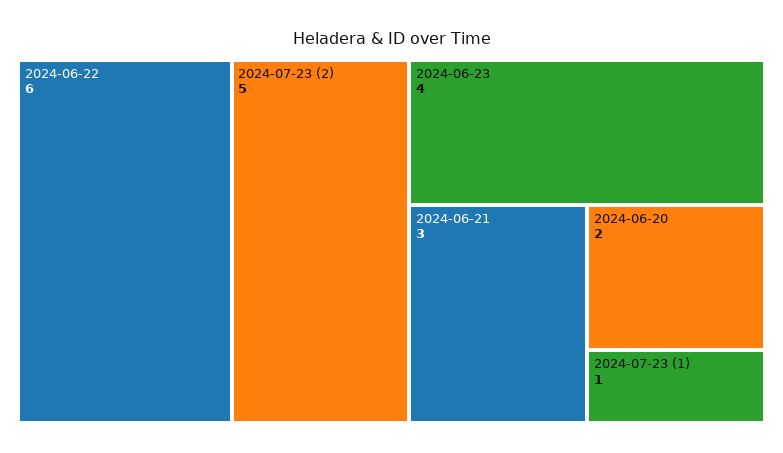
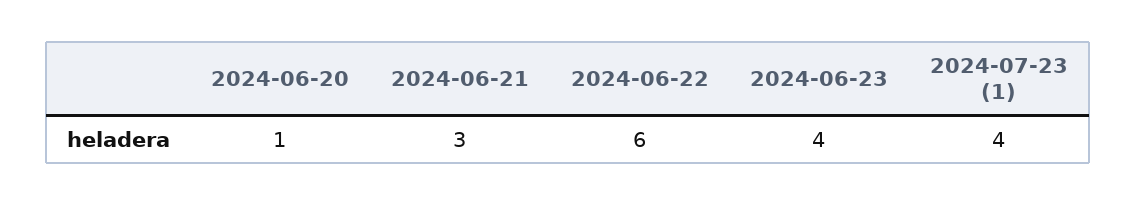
2024-07-23 (2): 5 -> none
2024-06-20: 2 -> 1
2024-07-23 (1): 1 -> 4

